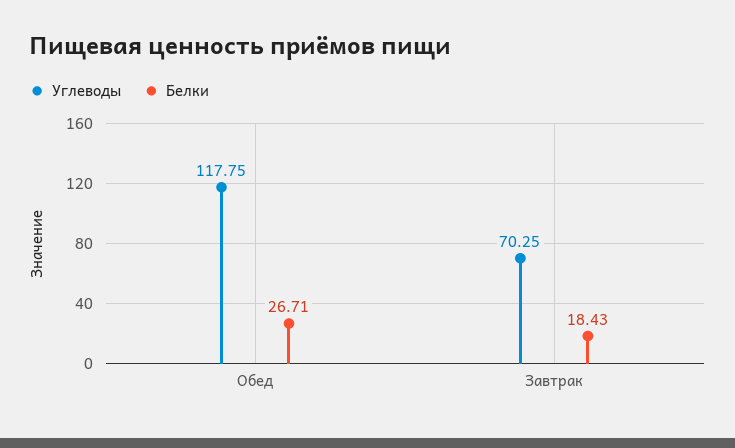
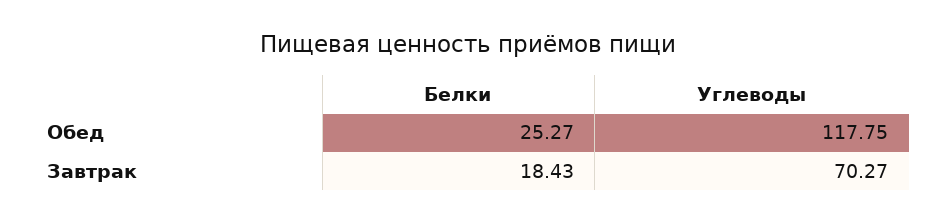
Белки, Обед: 26.71 -> 25.27
Углеводы, Завтрак: 70.25 -> 70.27

